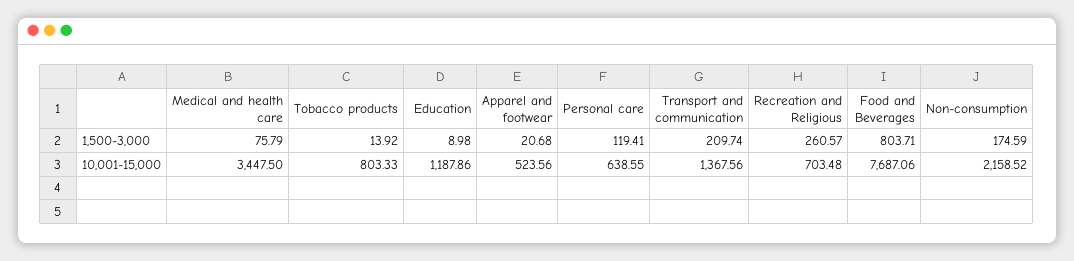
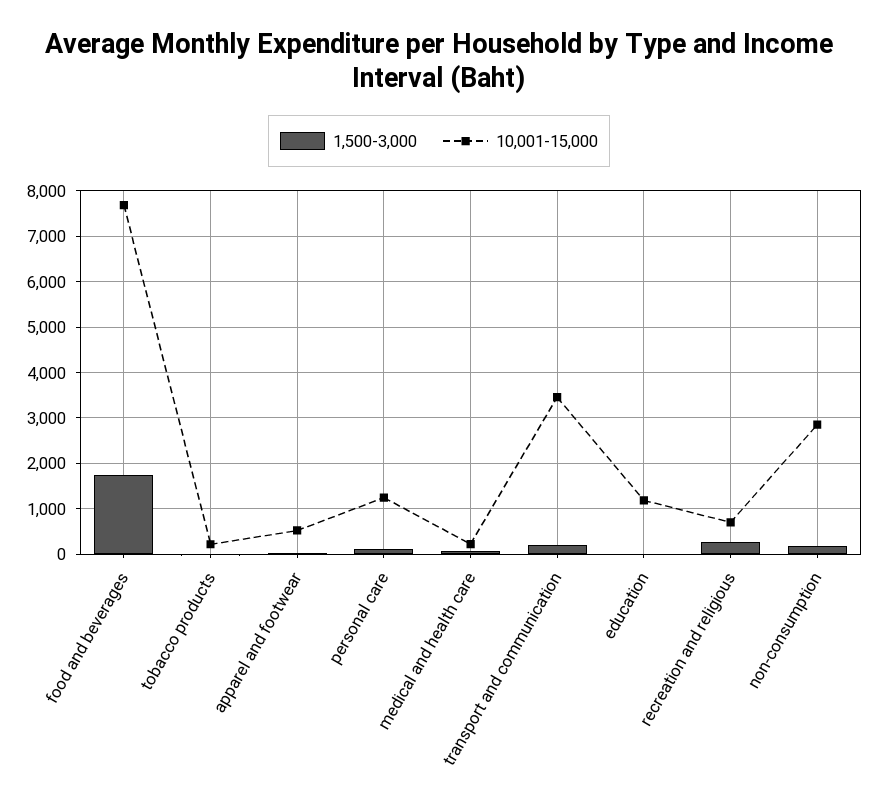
1,500-3,000, Food and Beverages: 803.71 -> 1800
10,001-15,000, Medical and health care: 3447.5 -> 200
10,001-15,000, Tobacco products: 803.33 -> 200
10,001-15,000, Personal care: 638.55 -> 1200
10,001-15,000, Transport and communication: 1367.56 -> 3400
10,001-15,000, Non-consumption: 2158.52 -> 2800

